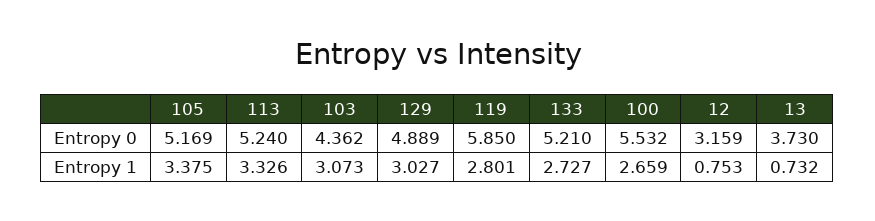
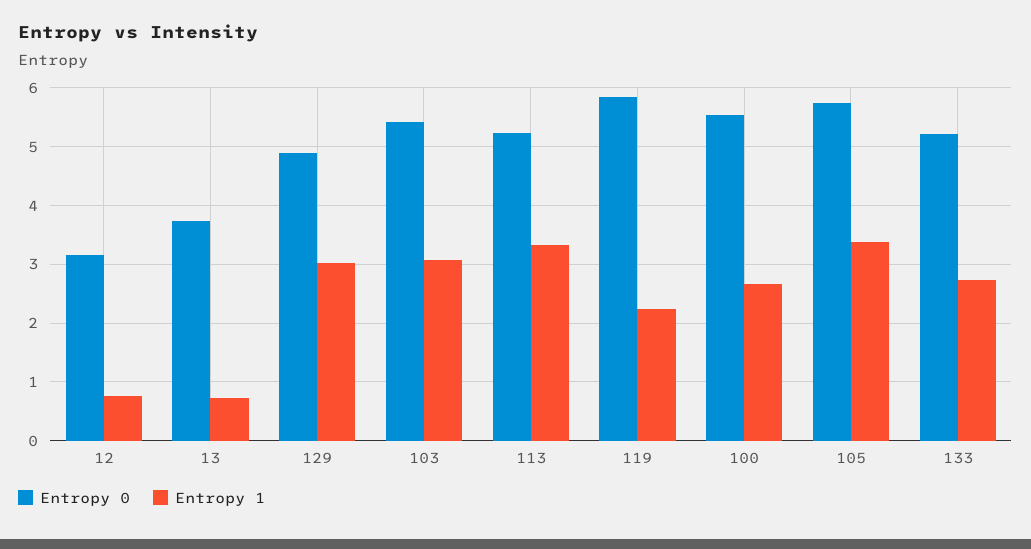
Entropy 0, 105: 5.169 -> 5.8
Entropy 0, 103: 4.362 -> 5.4
Entropy 1, 119: 2.801 -> 2.2

